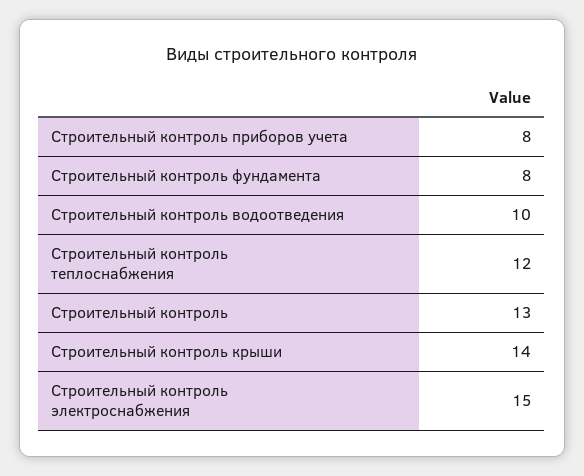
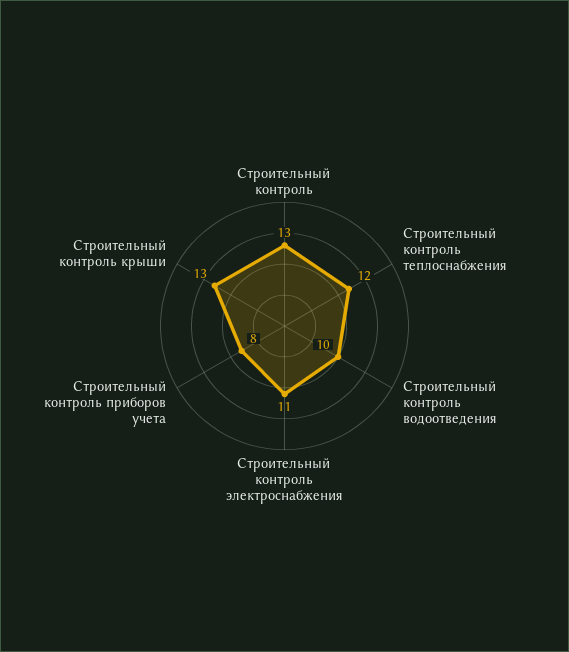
Строительный контроль фундамента: 8 -> none
Строительный контроль крыши: 14 -> 13
Строительный контроль электроснабжения: 15 -> 11

